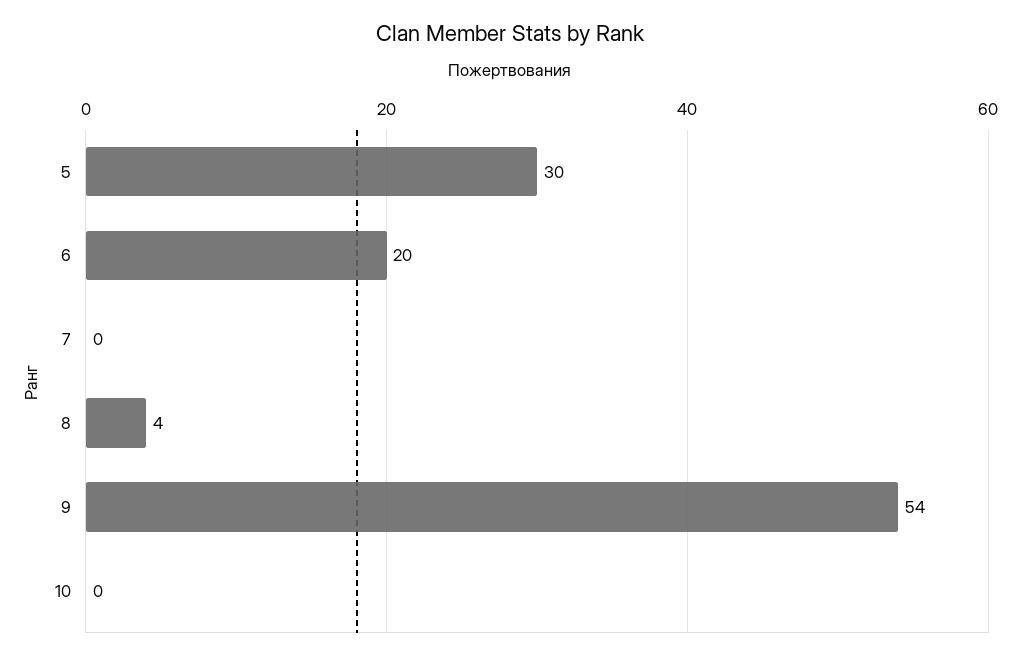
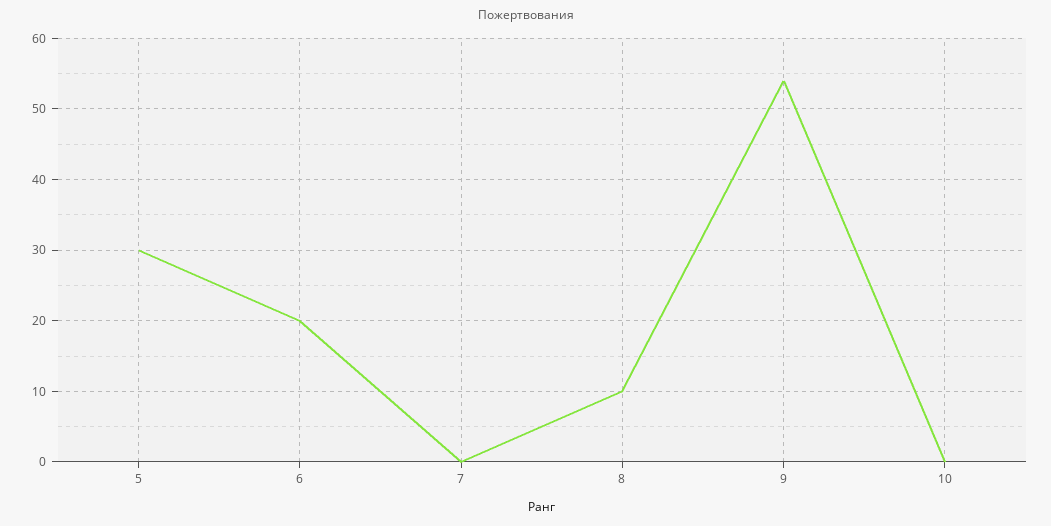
8: 4 -> 10

